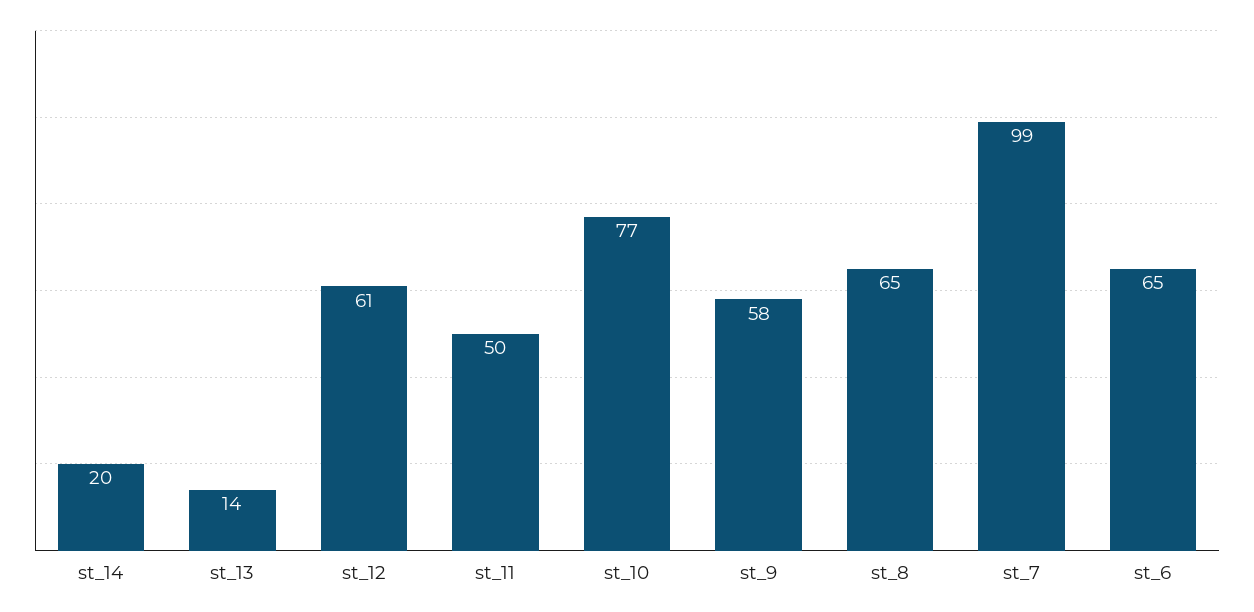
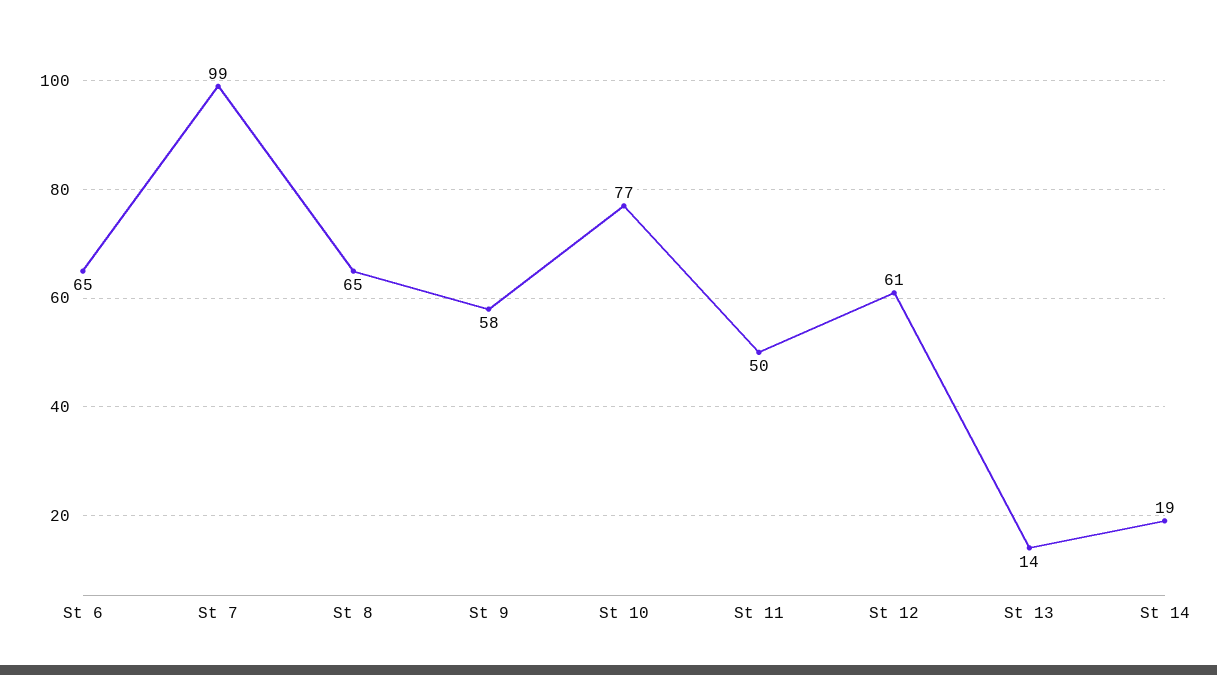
st_14: 20 -> 19

